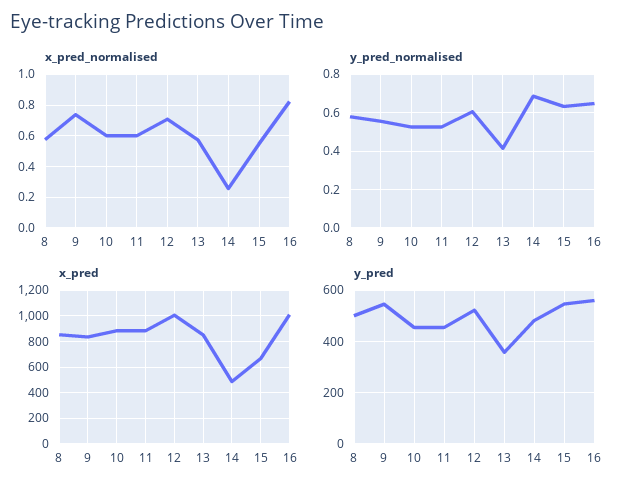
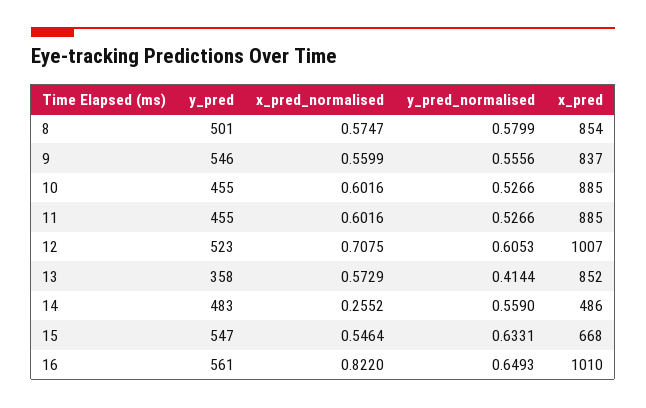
x_pred_normalised, 9: 0.75 -> 0.5599
y_pred_normalised, 14: 0.7 -> 0.559

